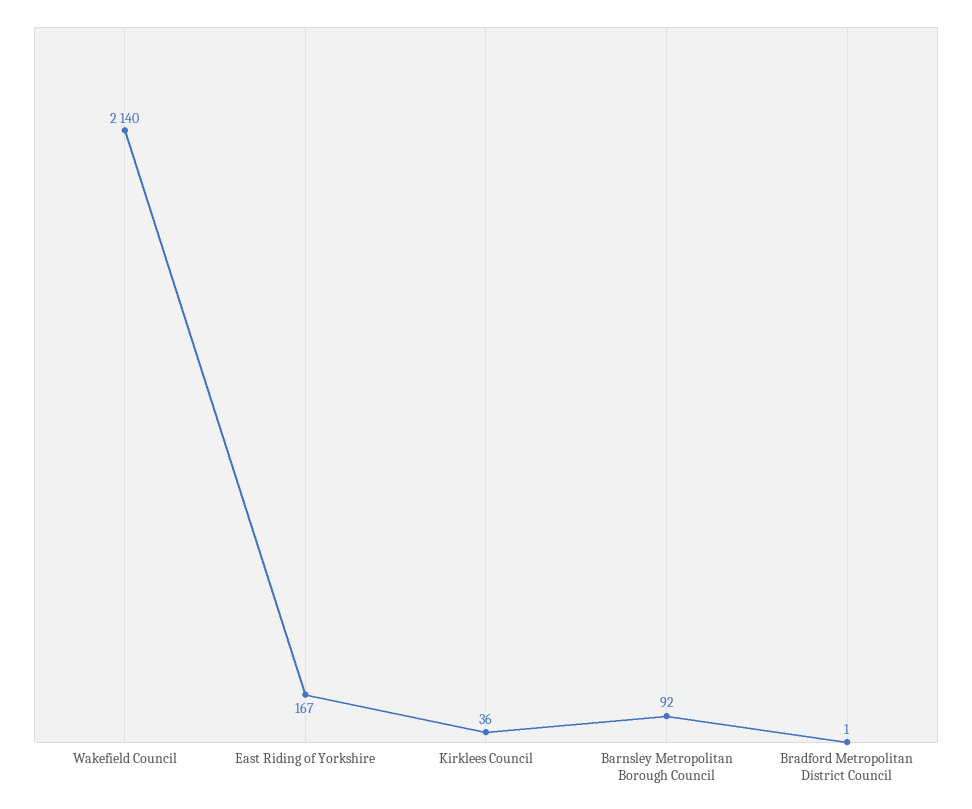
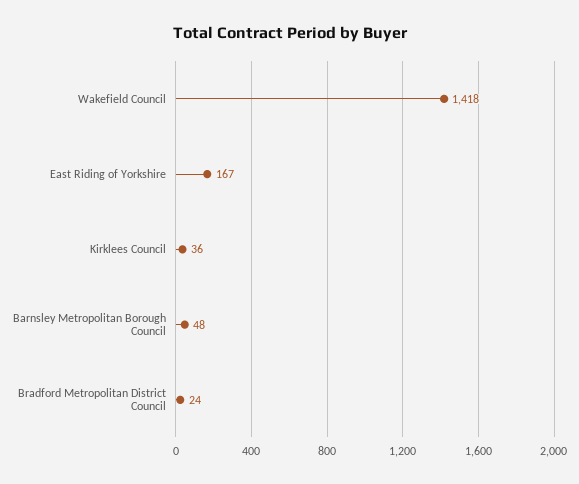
Wakefield Council: 2140 -> 1418
Barnsley Metropolitan Borough Council: 92 -> 48
Bradford Metropolitan District Council: 1 -> 24

